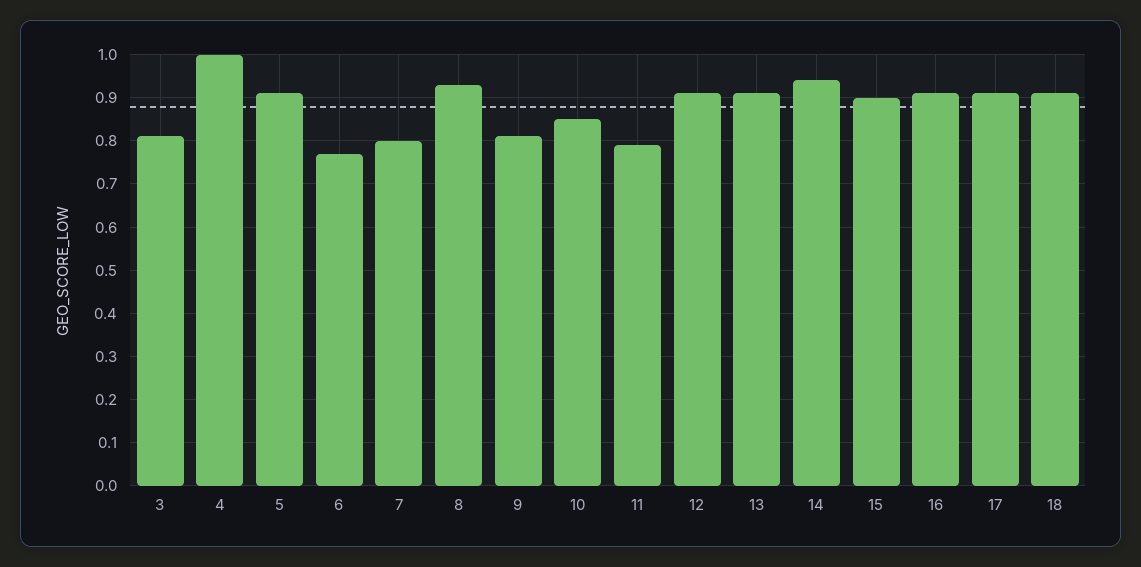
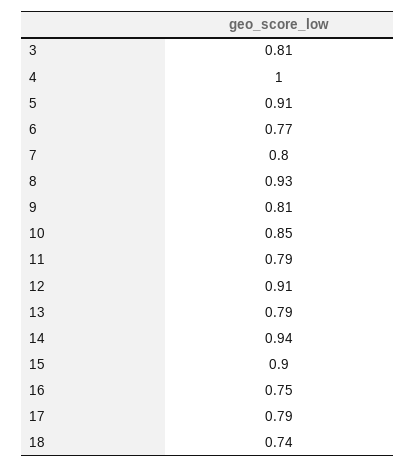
13: 0.9 -> 0.79
16: 0.9 -> 0.75
17: 0.9 -> 0.79
18: 0.9 -> 0.74

